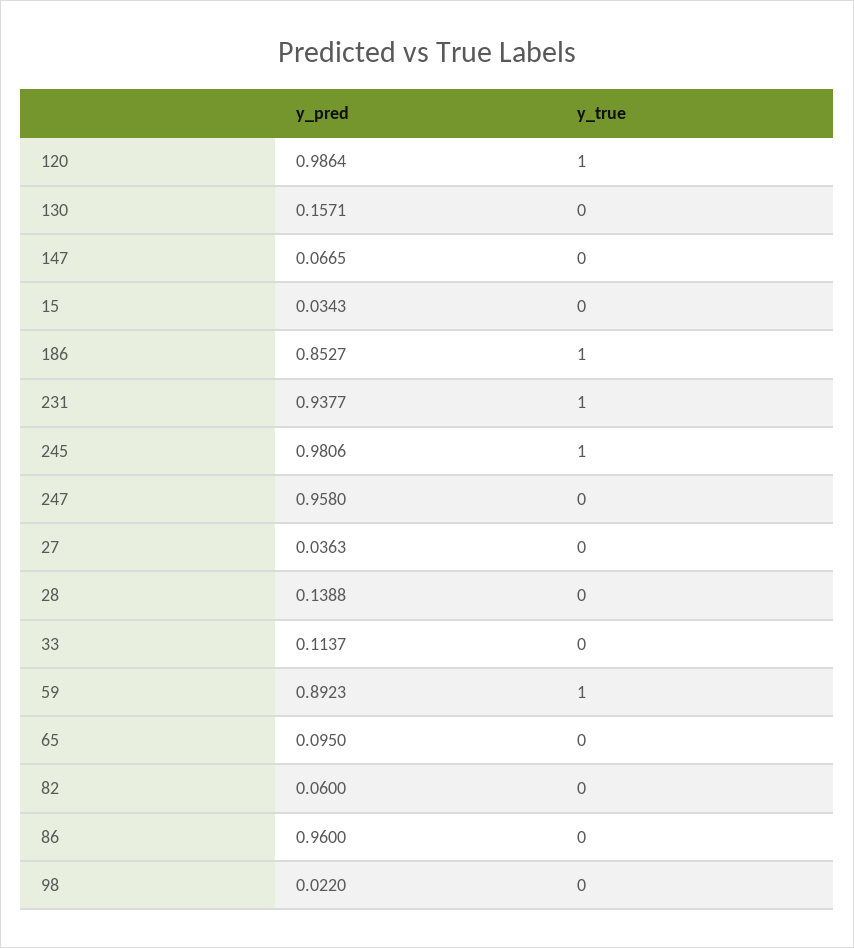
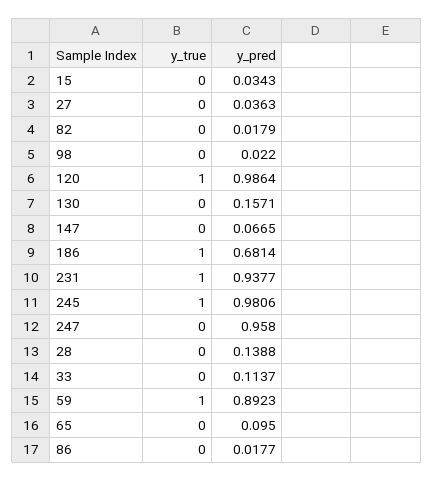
y_pred, 186: 0.8527 -> 0.6814
y_pred, 82: 0.06 -> 0.0179
y_pred, 86: 0.96 -> 0.0177

